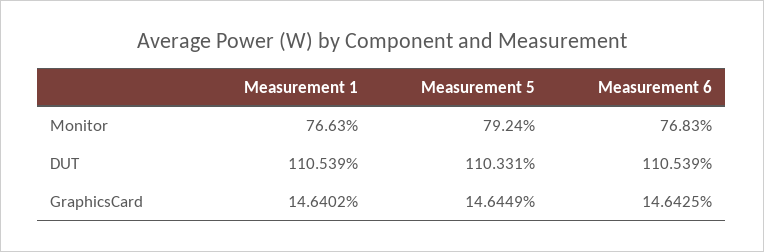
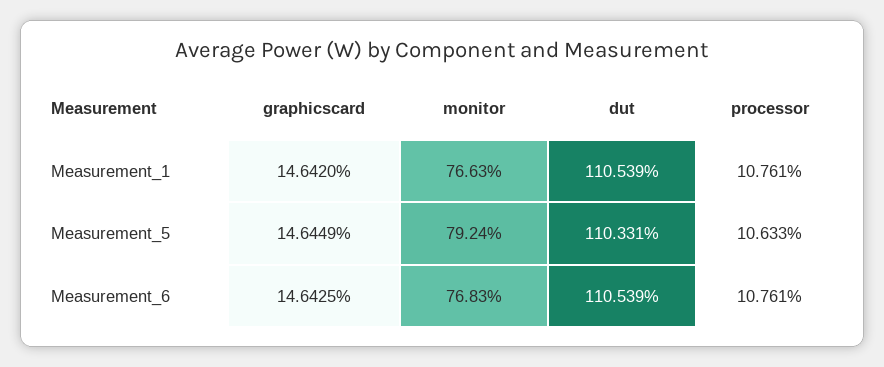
Measurement 1, GraphicsCard: 14.6402 -> 14.642
Measurement 1, processor: none -> 10.761
Measurement 5, processor: none -> 10.633
Measurement 6, processor: none -> 10.761

